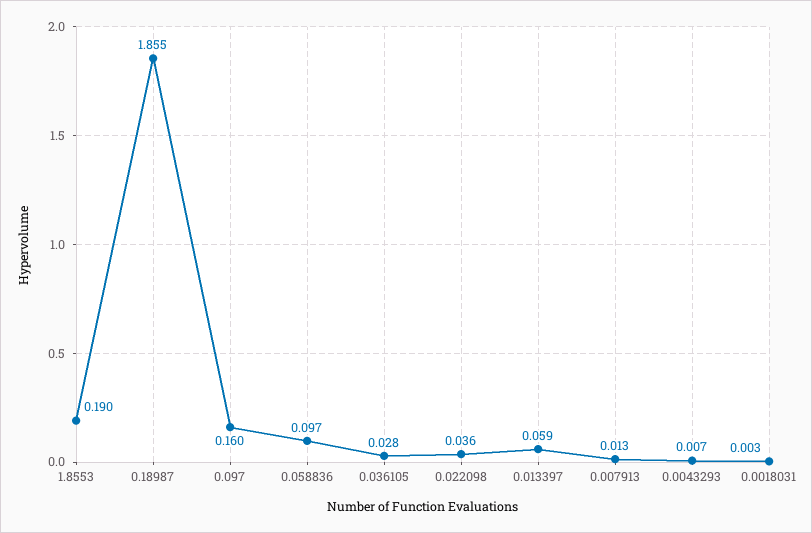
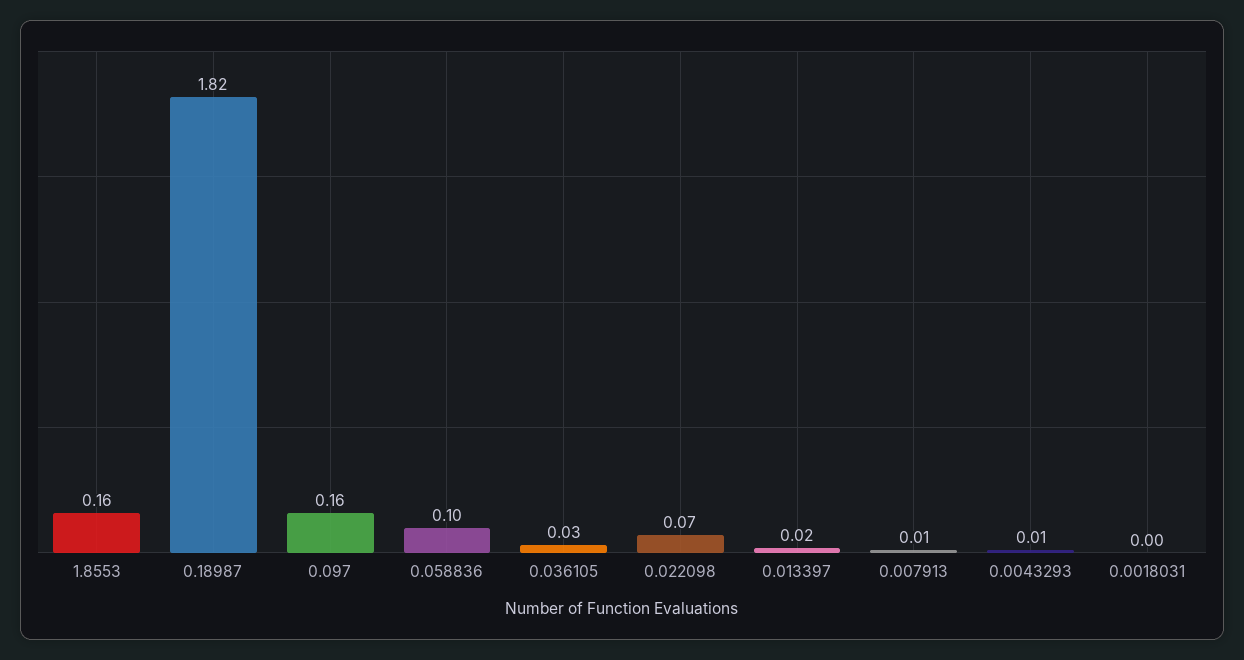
1.8553: 0.19 -> 0.16
0.18987: 1.855 -> 1.82
0.022098: 0.036 -> 0.07
0.013397: 0.059 -> 0.02

